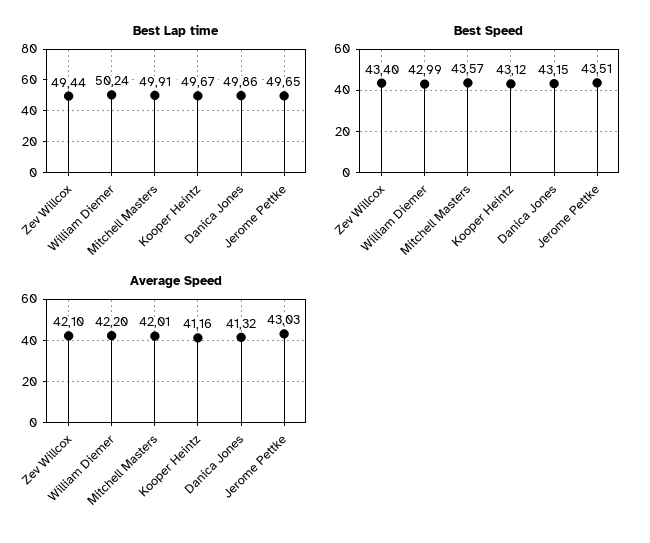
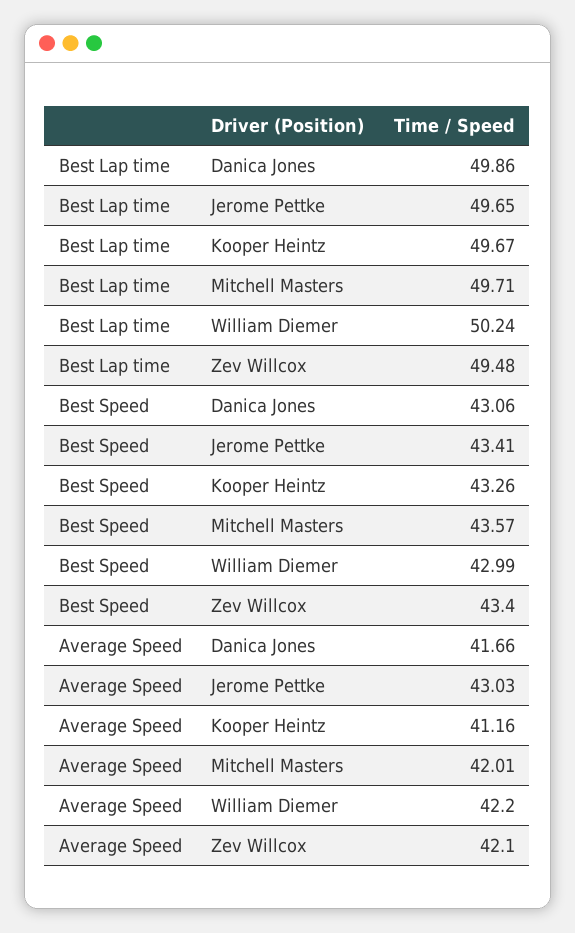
Best Lap time, Zev Willcox: 49.44 -> 49.48
Best Lap time, Mitchell Masters: 49.91 -> 49.71
Best Speed, Kooper Heintz: 43.12 -> 43.26
Best Speed, Danica Jones: 43.15 -> 43.06
Best Speed, Jerome Pettke: 43.51 -> 43.41
Average Speed, Danica Jones: 41.32 -> 41.66

